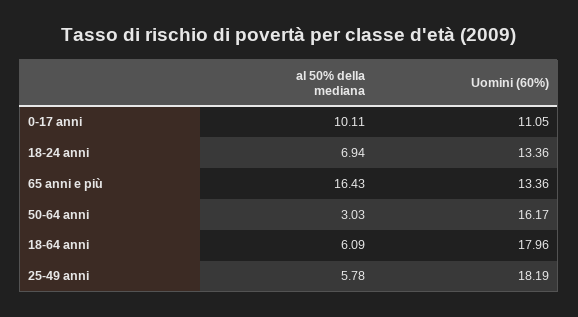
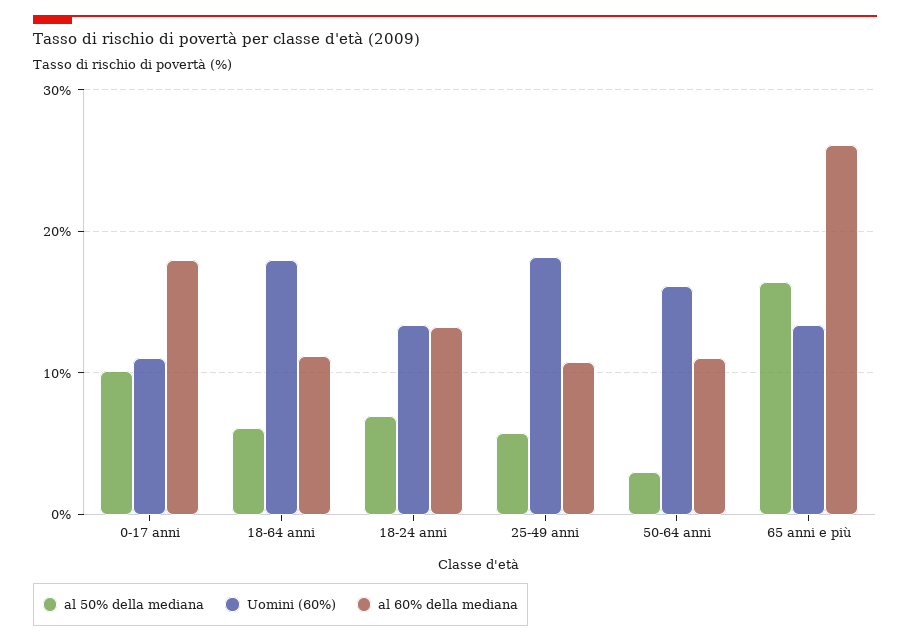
al 60% della mediana, 0-17 anni: none -> 18
al 60% della mediana, 18-64 anni: none -> 11
al 60% della mediana, 18-24 anni: none -> 13
al 60% della mediana, 25-49 anni: none -> 11
al 60% della mediana, 50-64 anni: none -> 11
al 60% della mediana, 65 anni e più: none -> 26

